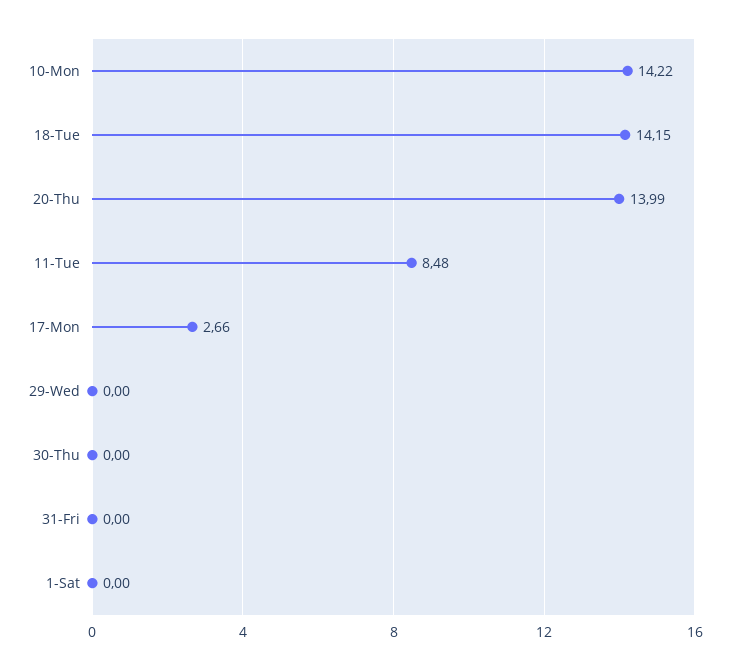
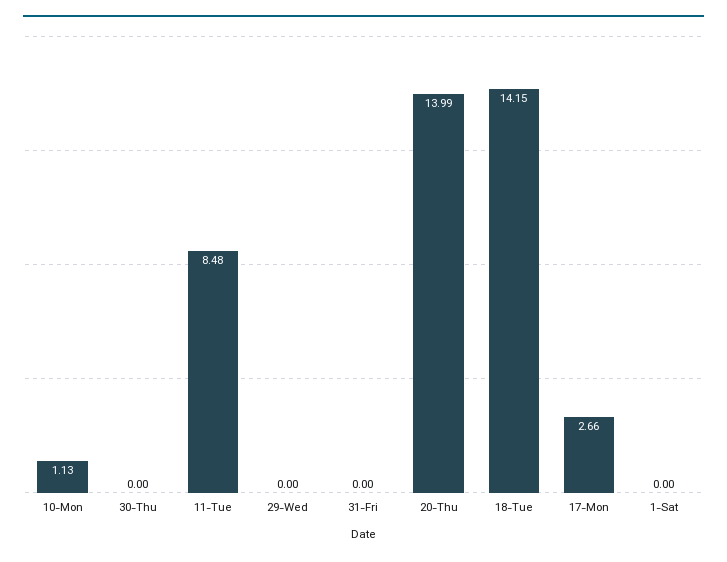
10-Mon: 14.22 -> 1.13

